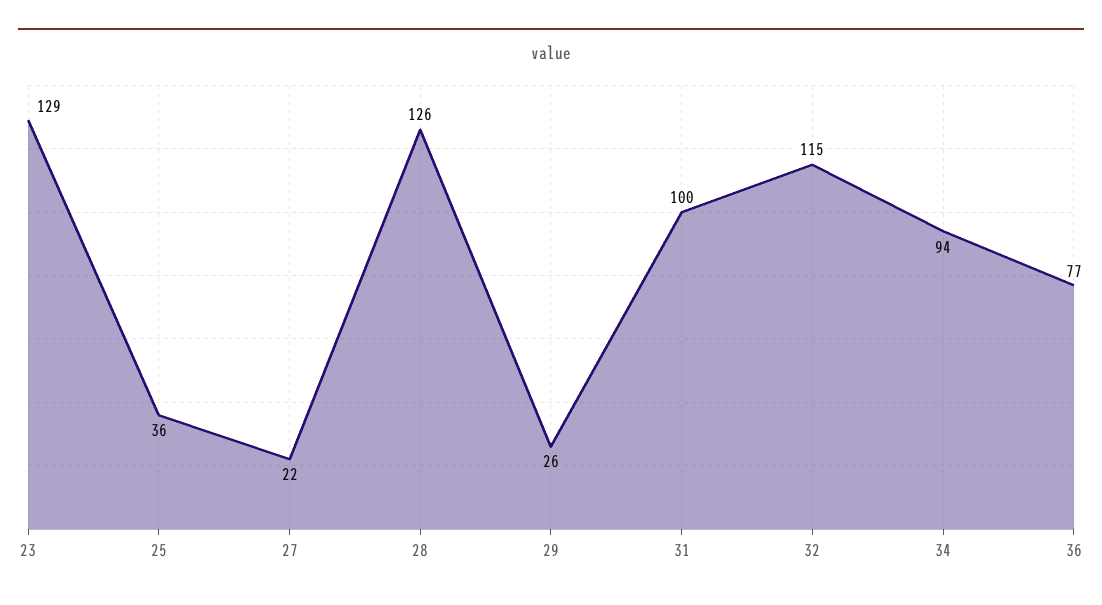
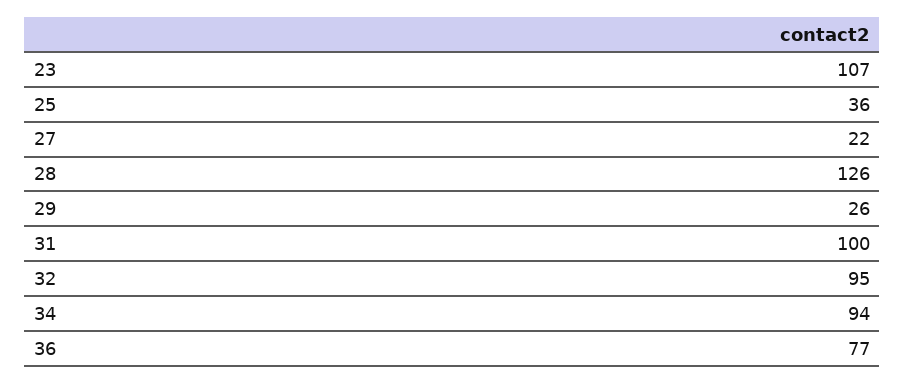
23: 129 -> 107
32: 115 -> 95

